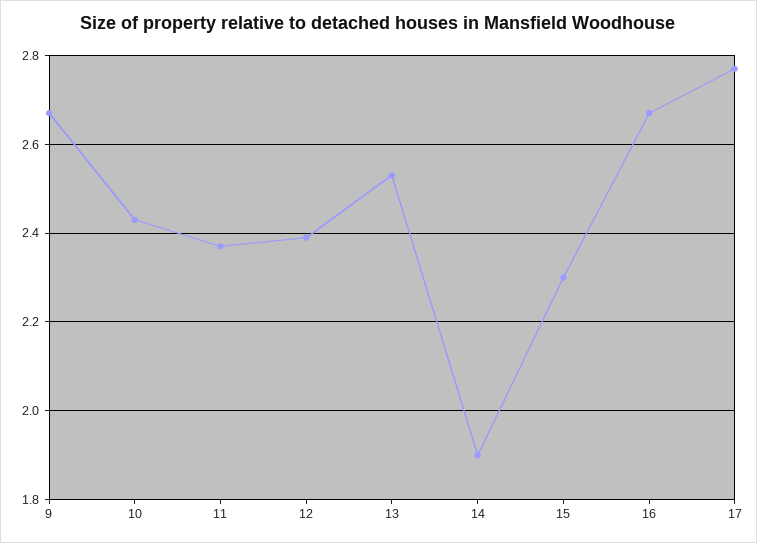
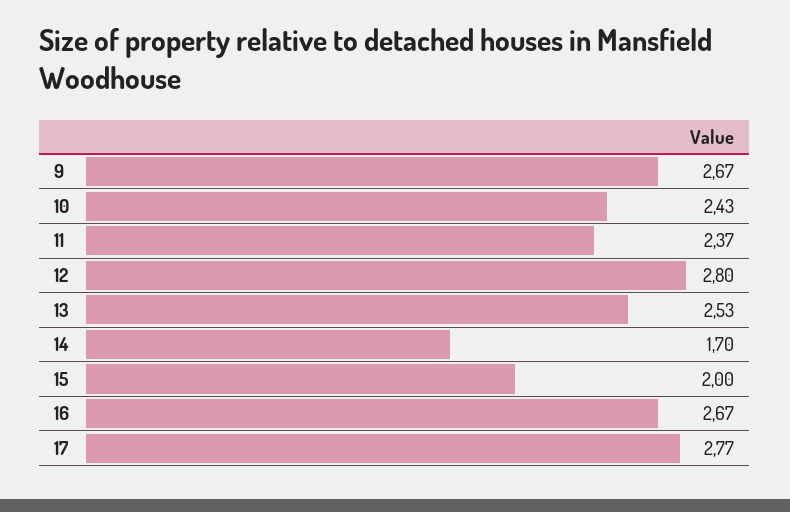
12: 2.4 -> 2.8
14: 1.9 -> 1.7
15: 2.3 -> 2

